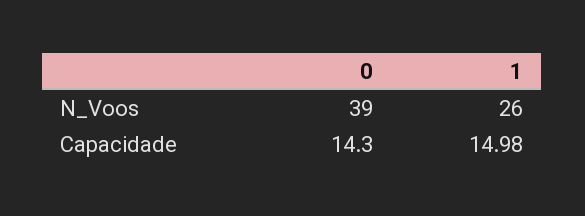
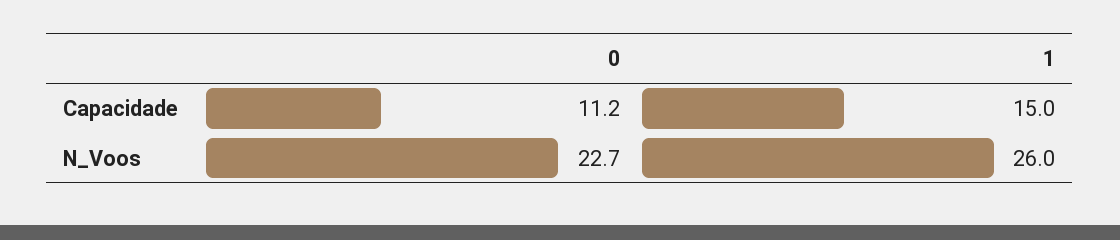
0, N_Voos: 39 -> 22.7
0, Capacidade: 14.3 -> 11.2

